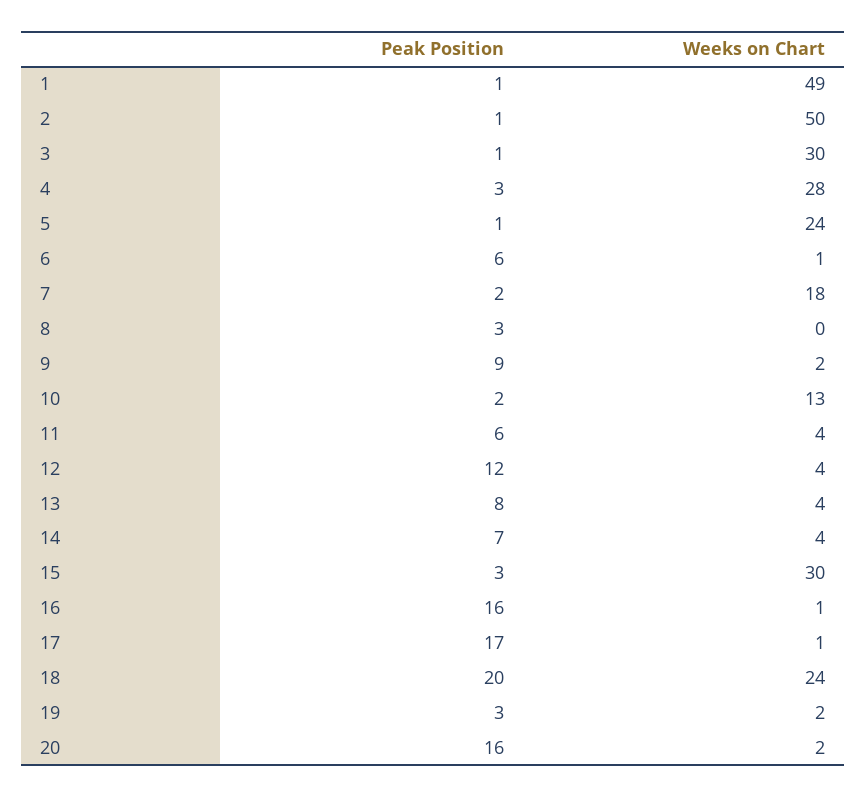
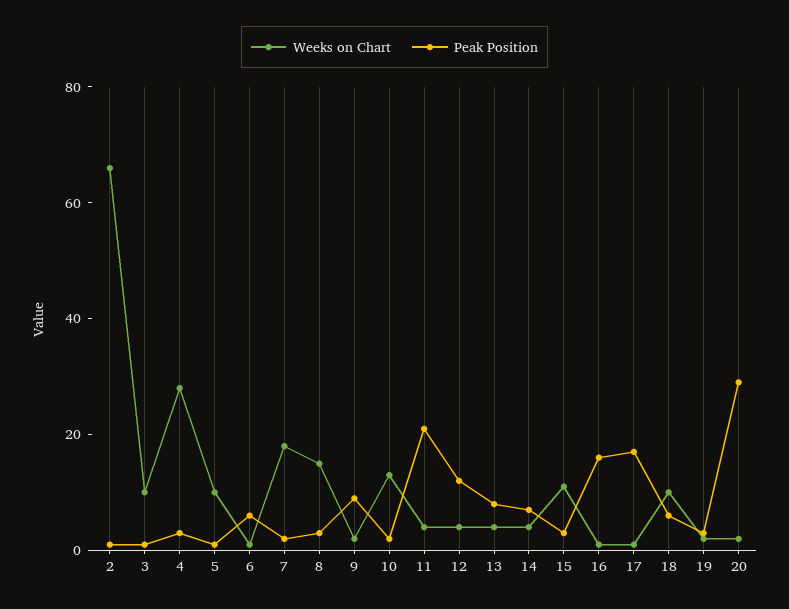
Peak Position, 1: 1 -> none
Weeks on Chart, 1: 49 -> none
Weeks on Chart, 2: 50 -> 65
Weeks on Chart, 3: 30 -> 10
Weeks on Chart, 5: 24 -> 10
Weeks on Chart, 8: 0 -> 15
Peak Position, 11: 6 -> 20
Weeks on Chart, 15: 30 -> 10
Peak Position, 18: 20 -> 5
Weeks on Chart, 18: 24 -> 10
Peak Position, 20: 16 -> 30

